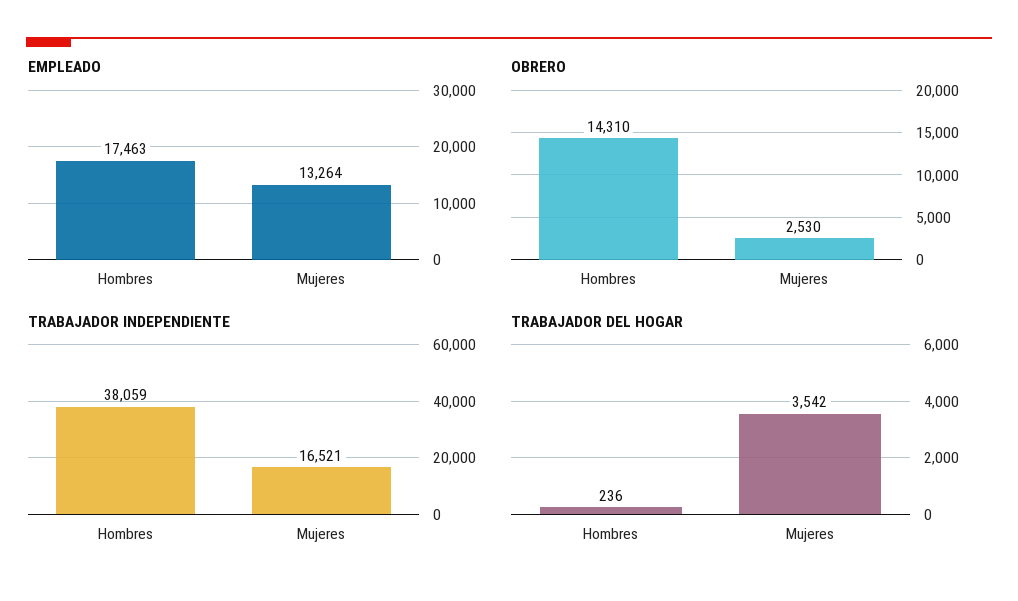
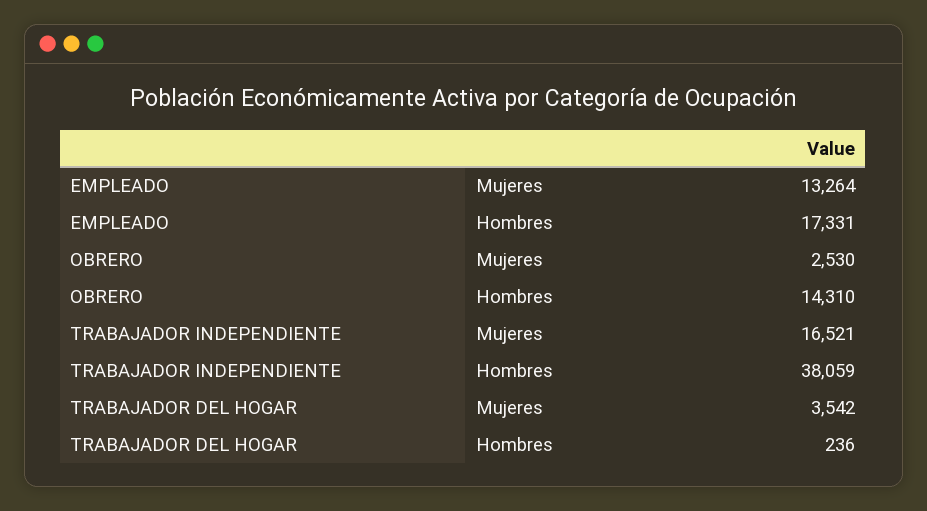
EMPLEADO, Hombres: 17463 -> 17331

